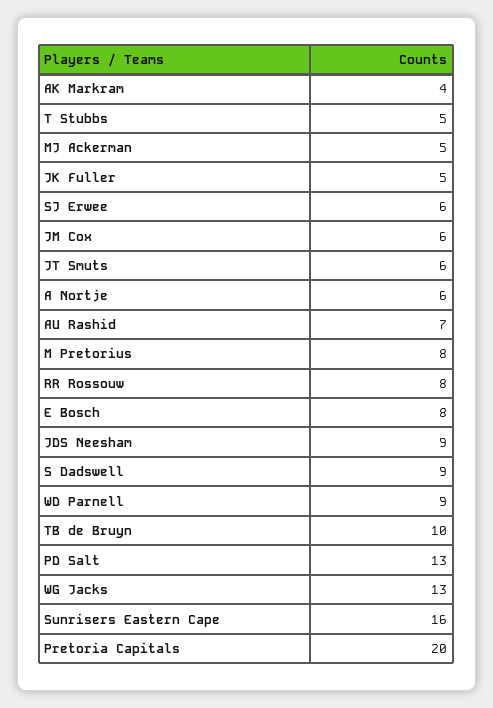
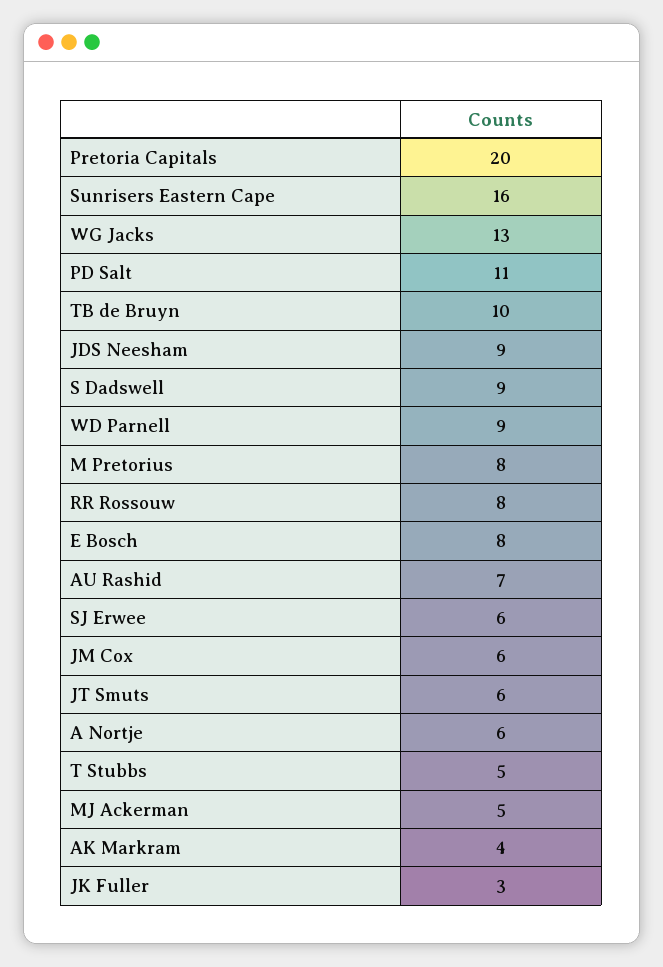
JK Fuller: 5 -> 3
PD Salt: 13 -> 11

